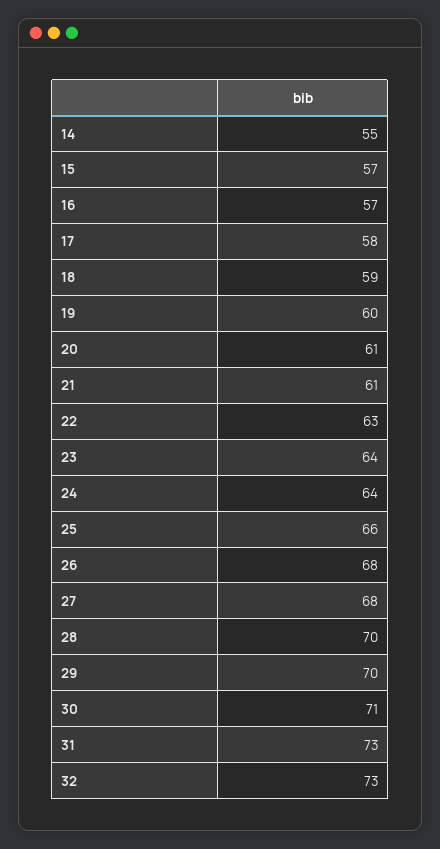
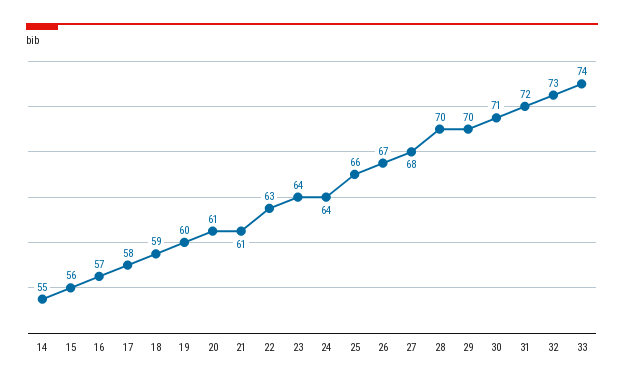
15: 57 -> 56
26: 68 -> 67
31: 73 -> 72
33: none -> 74

